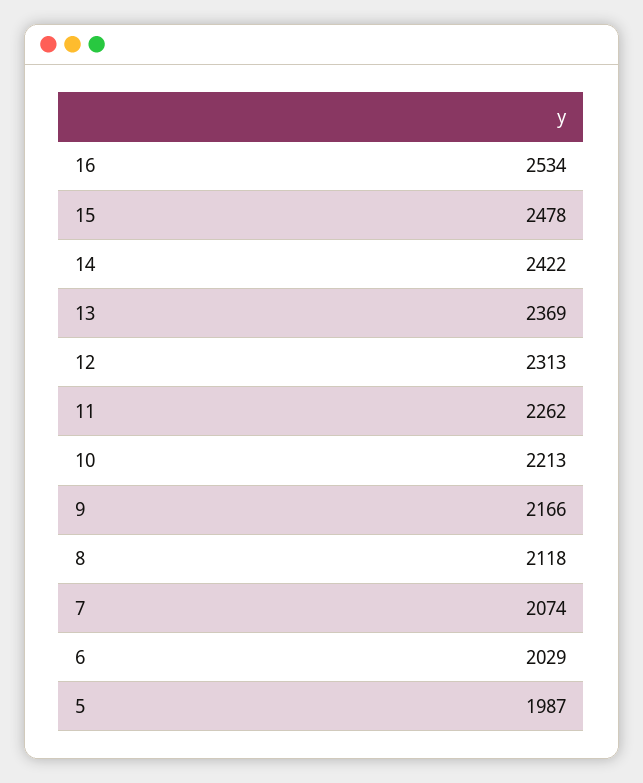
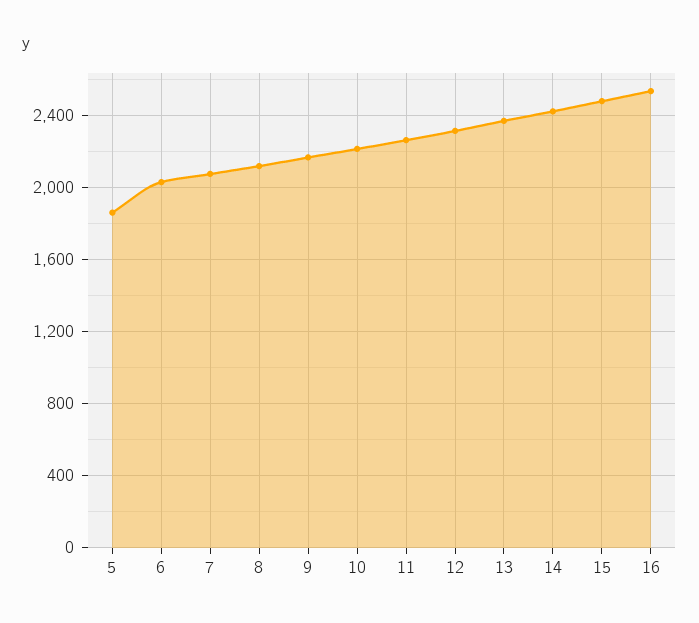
5: 1987 -> 1850

